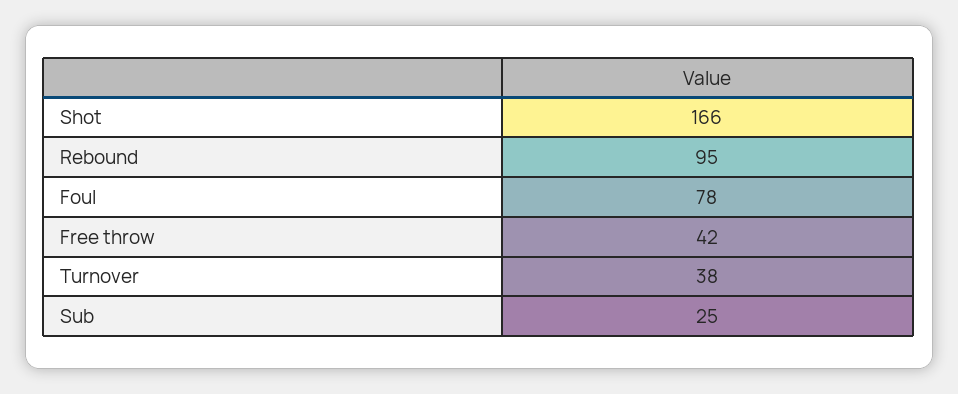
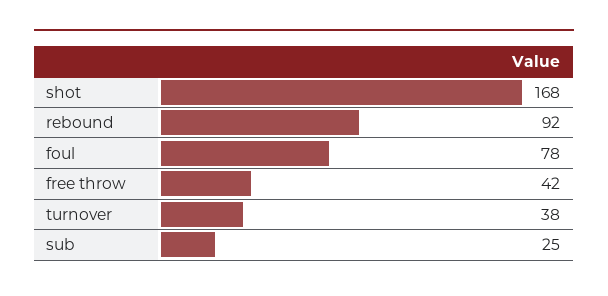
Shot: 166 -> 168
Rebound: 95 -> 92

